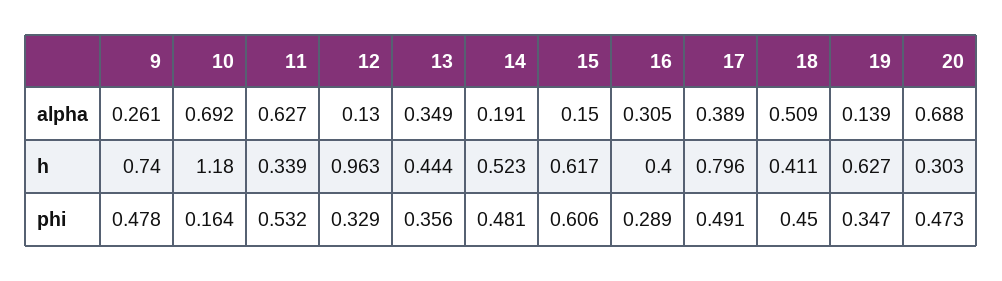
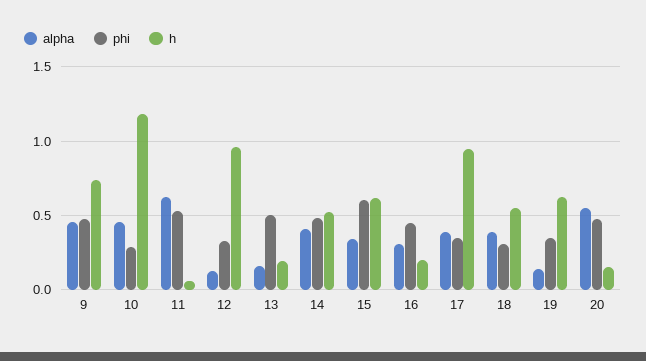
alpha, 9: 0.261 -> 0.45
alpha, 10: 0.692 -> 0.45
alpha, 13: 0.349 -> 0.15
alpha, 14: 0.191 -> 0.4
alpha, 15: 0.15 -> 0.35
alpha, 18: 0.509 -> 0.4
alpha, 20: 0.688 -> 0.55
h, 11: 0.339 -> 0.05
h, 13: 0.444 -> 0.2
h, 16: 0.4 -> 0.2
h, 17: 0.796 -> 0.95
h, 18: 0.411 -> 0.55
h, 20: 0.303 -> 0.15
phi, 10: 0.164 -> 0.3
phi, 13: 0.356 -> 0.5
phi, 16: 0.289 -> 0.45
phi, 17: 0.491 -> 0.35
phi, 18: 0.45 -> 0.3

